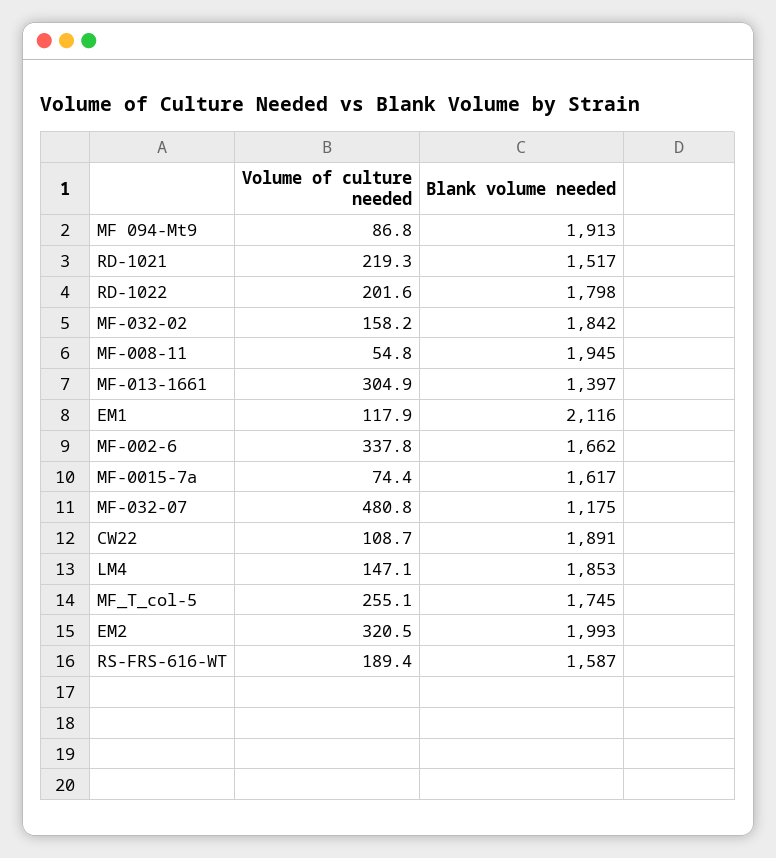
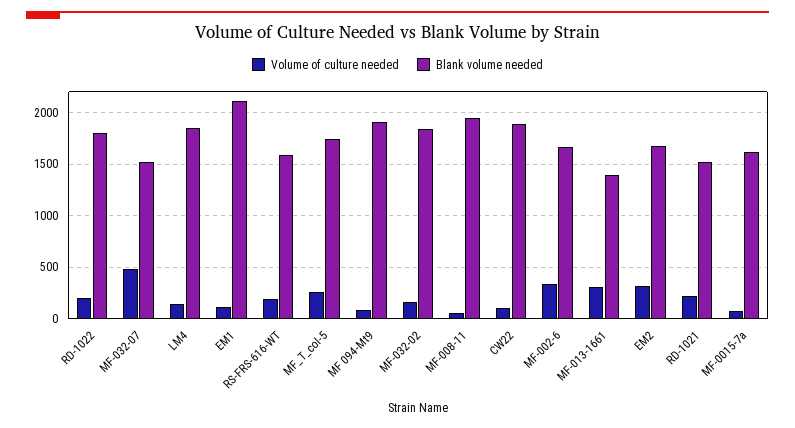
Blank volume needed, MF-032-07: 1175 -> 1500
Blank volume needed, EM2: 1993 -> 1700

